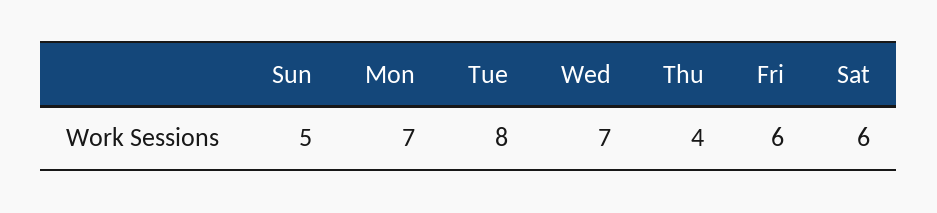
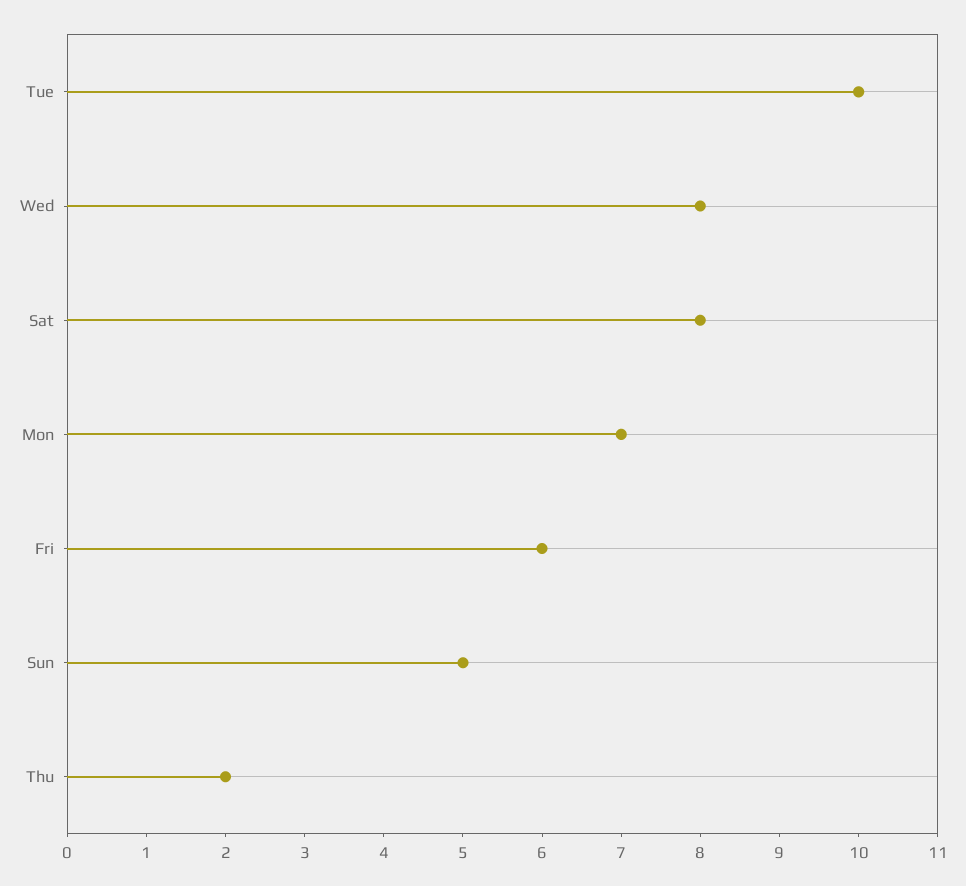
Tue: 8 -> 10
Wed: 7 -> 8
Thu: 4 -> 2
Sat: 6 -> 8

